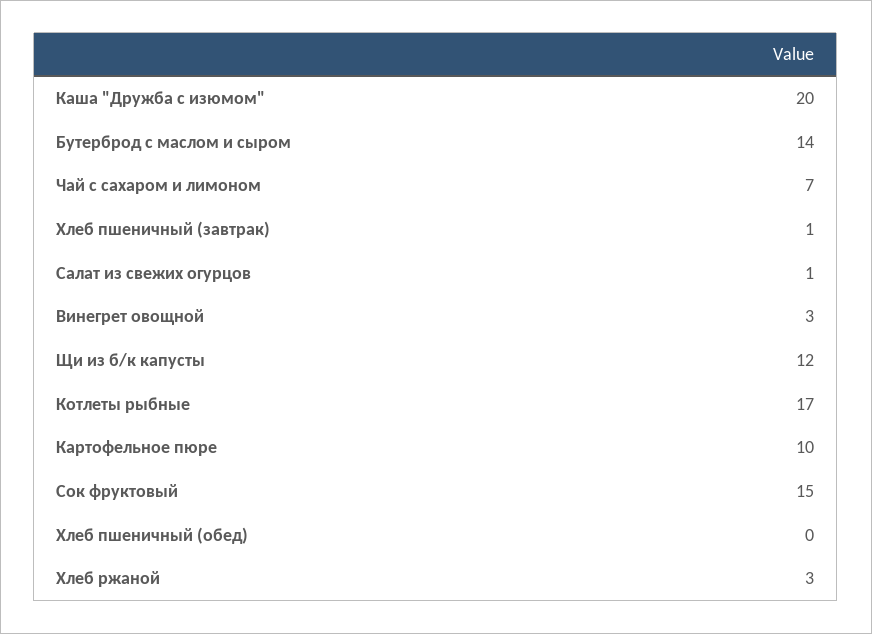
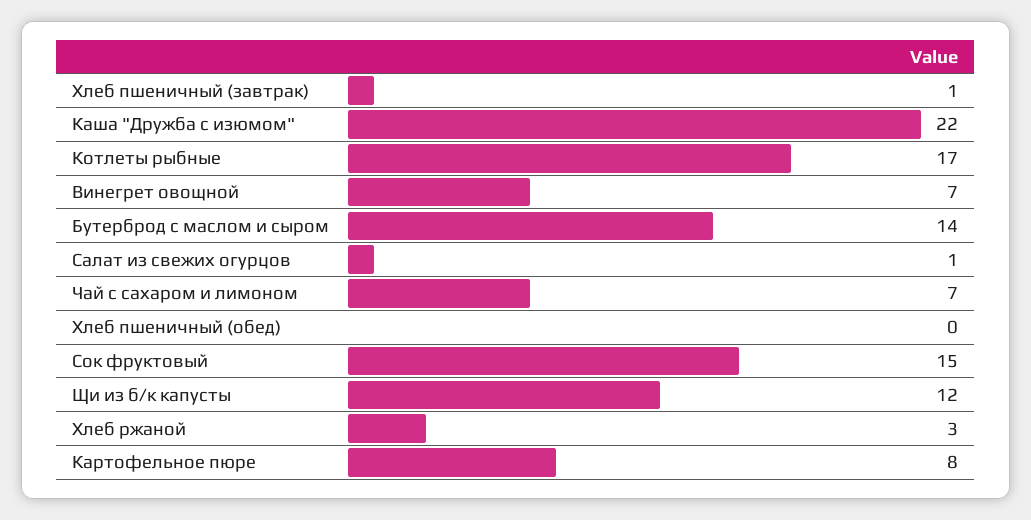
Каша "Дружба с изюмом": 20 -> 22
Винегрет овощной: 3 -> 7
Картофельное пюре: 10 -> 8

